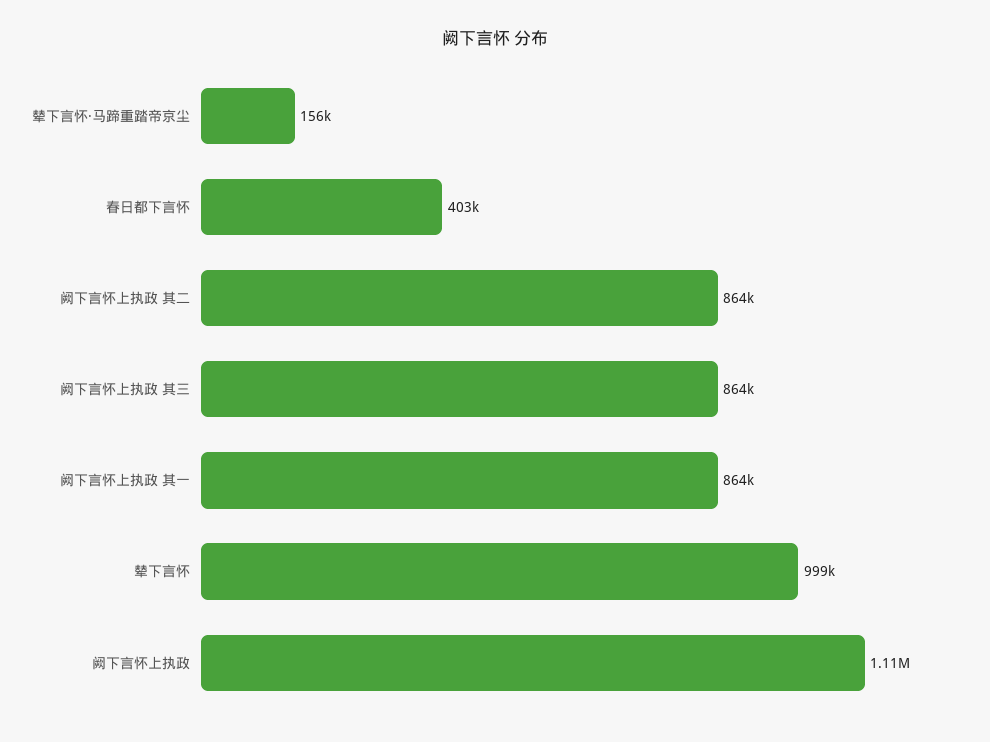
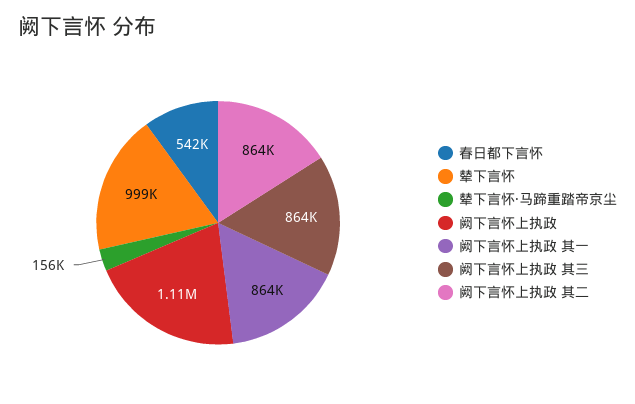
春日都下言怀: 403000 -> 542000

